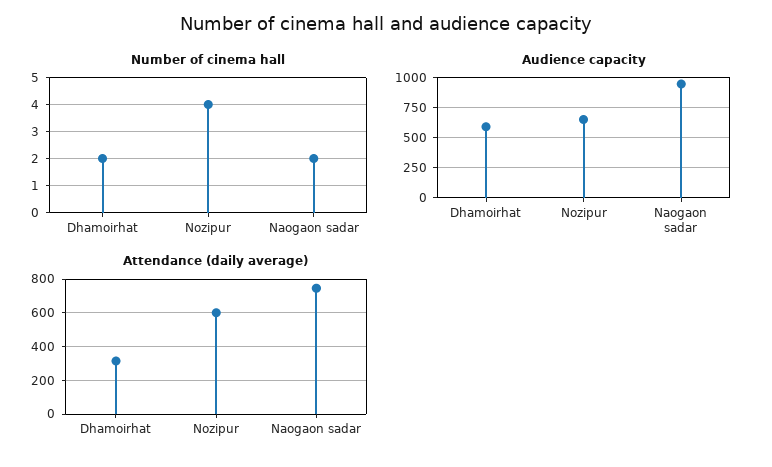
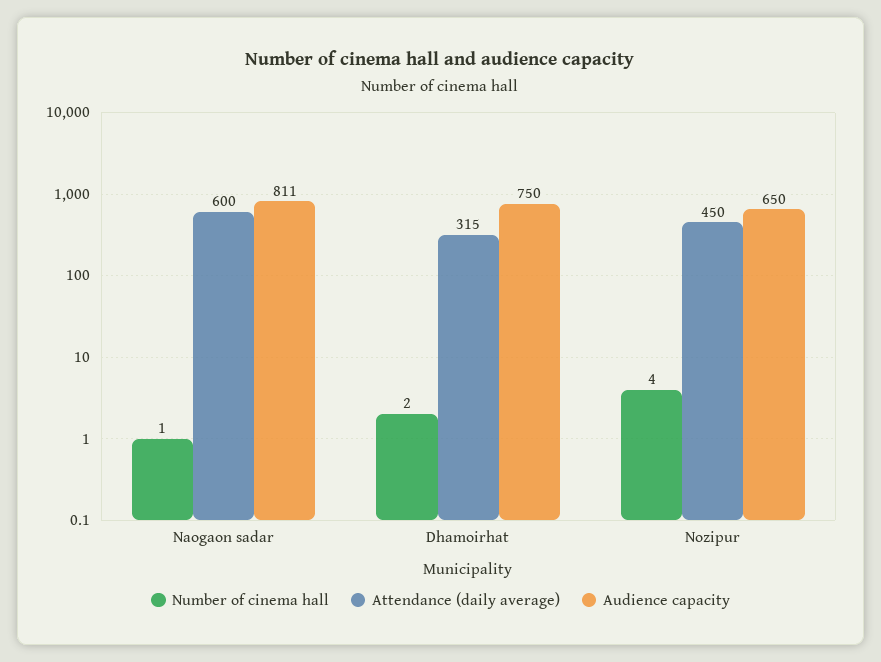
Number of cinema hall, Naogaon sadar: 2 -> 1
Audience capacity, Dhamoirhat: 600 -> 750
Audience capacity, Naogaon sadar: 950 -> 811
Attendance (daily average), Nozipur: 600 -> 450
Attendance (daily average), Naogaon sadar: 750 -> 600

